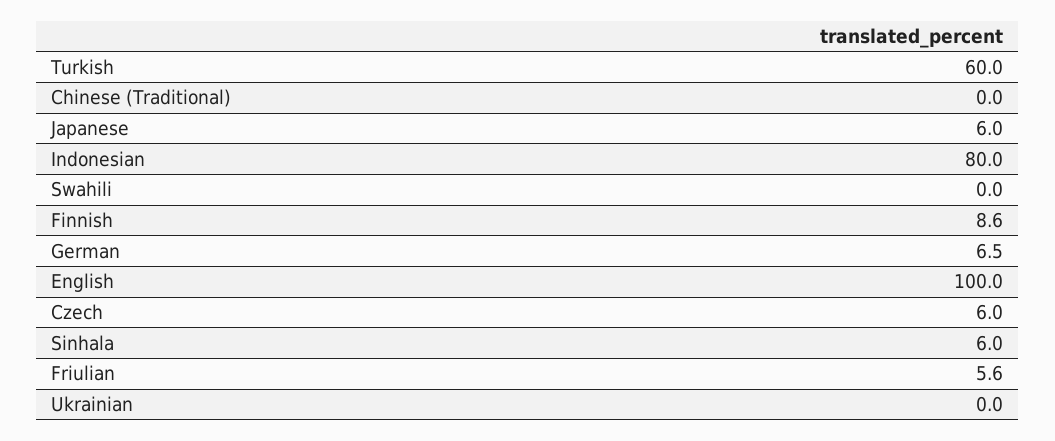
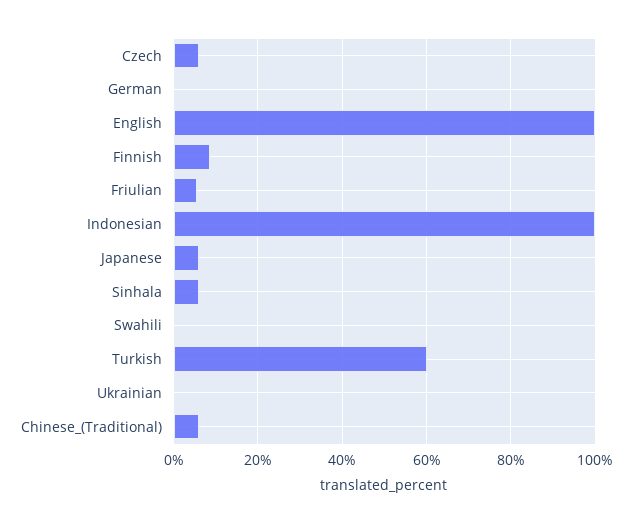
Chinese (Traditional): 0 -> 6
Indonesian: 80 -> 100
German: 6.5 -> 0

